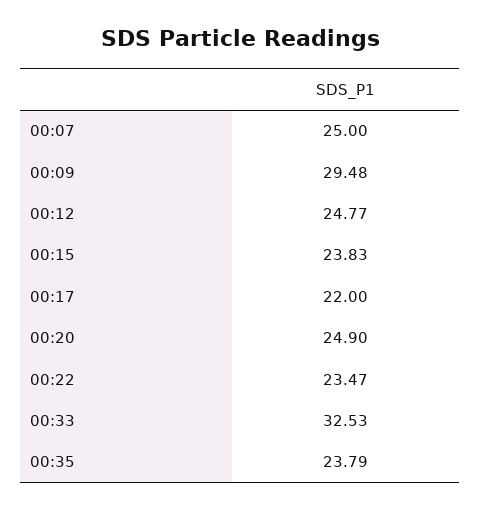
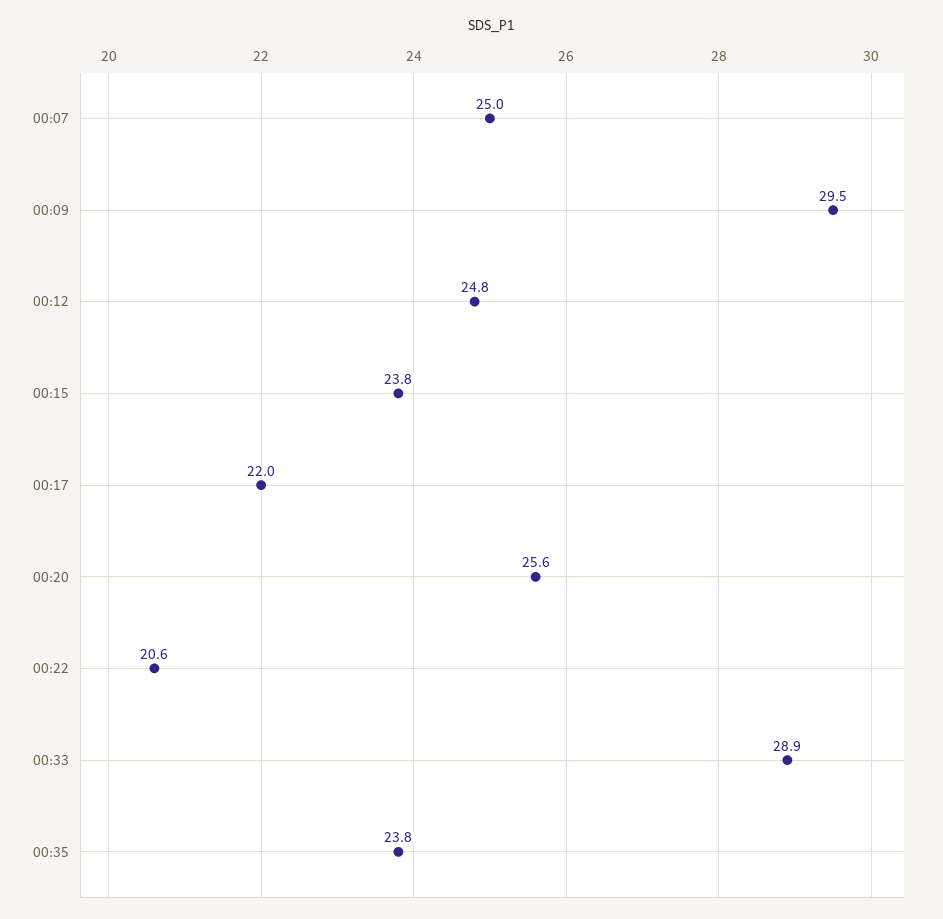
00:20: 24.9 -> 25.6
00:22: 23.47 -> 20.6
00:33: 32.53 -> 28.9

